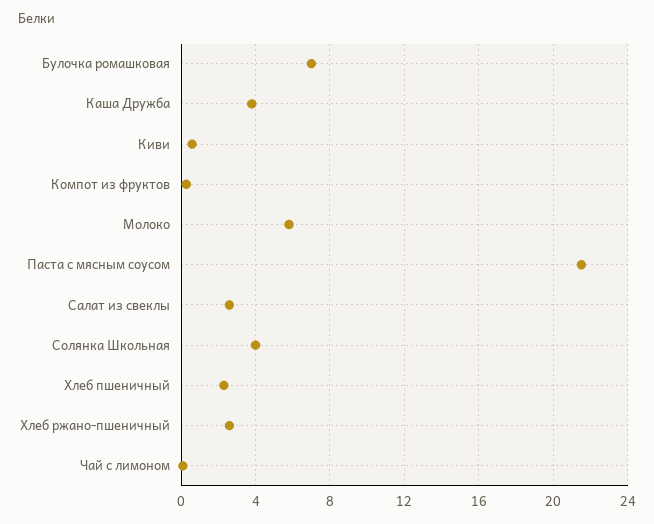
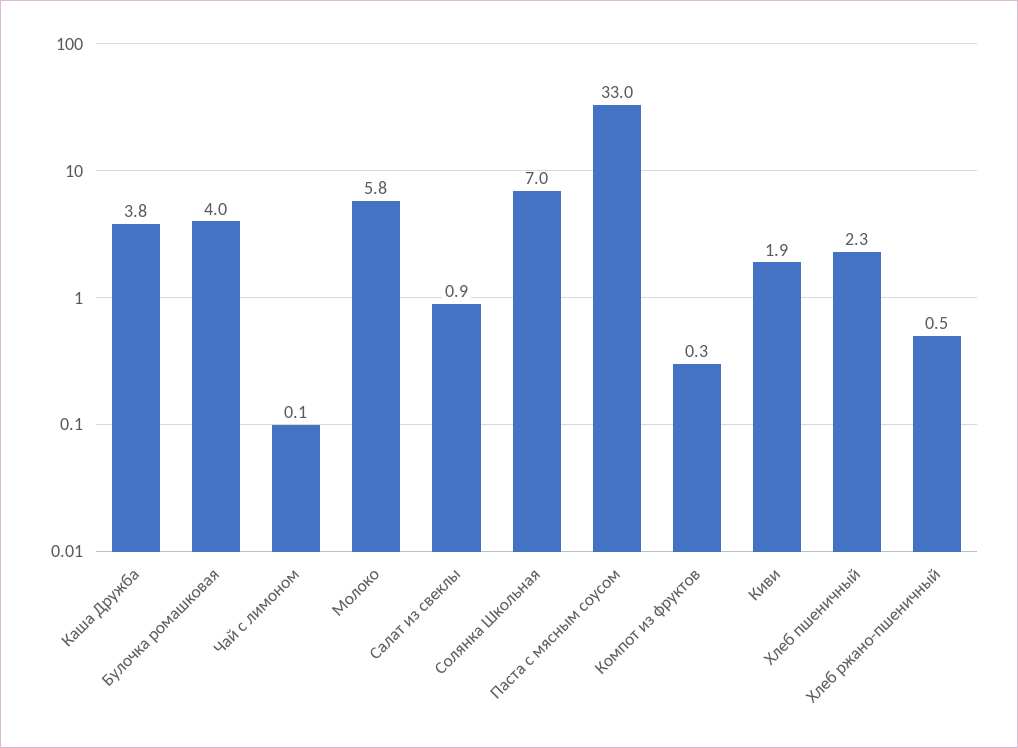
Булочка ромашковая: 7 -> 4
Киви: 0.5 -> 1.9
Паста с мясным соусом: 21.5 -> 33
Салат из свеклы: 2.5 -> 0.9
Солянка Школьная: 4 -> 7
Хлеб ржано-пшеничный: 2.5 -> 0.5

